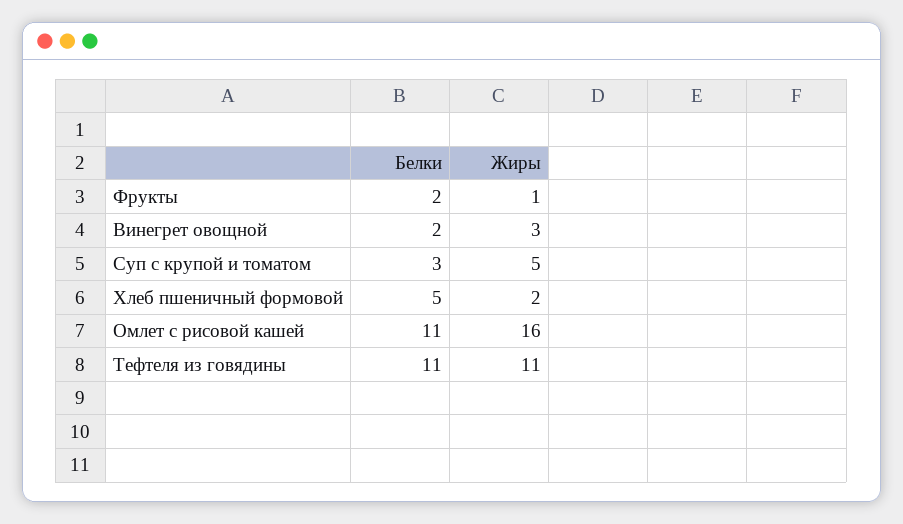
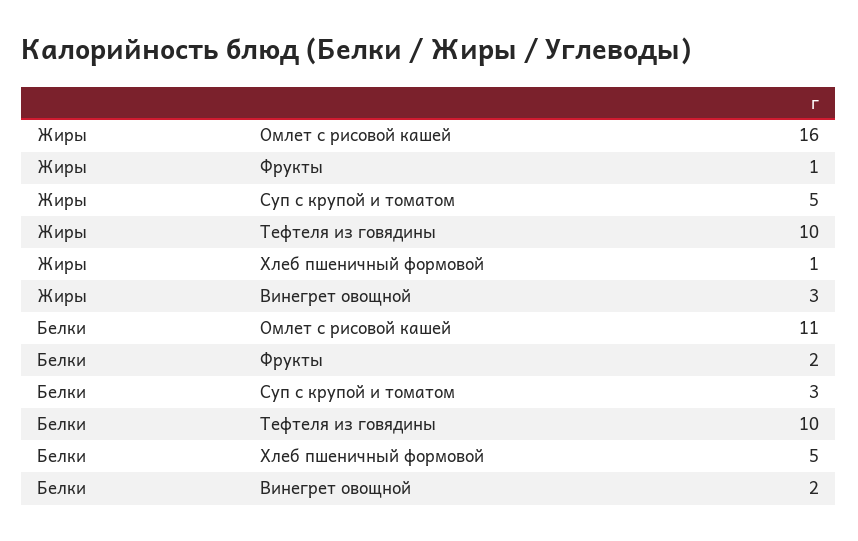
Жиры, Хлеб пшеничный формовой: 2 -> 1
Белки, Тефтеля из говядины: 11 -> 10
Жиры, Тефтеля из говядины: 11 -> 10

